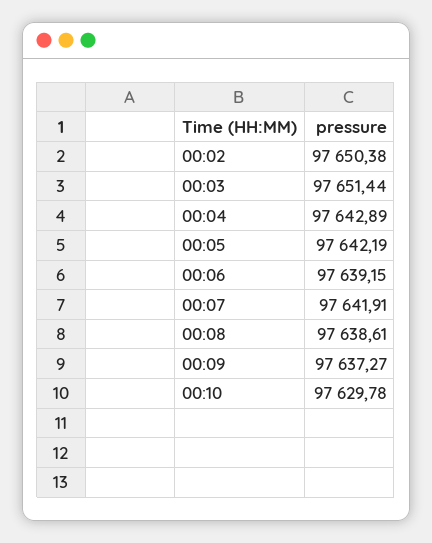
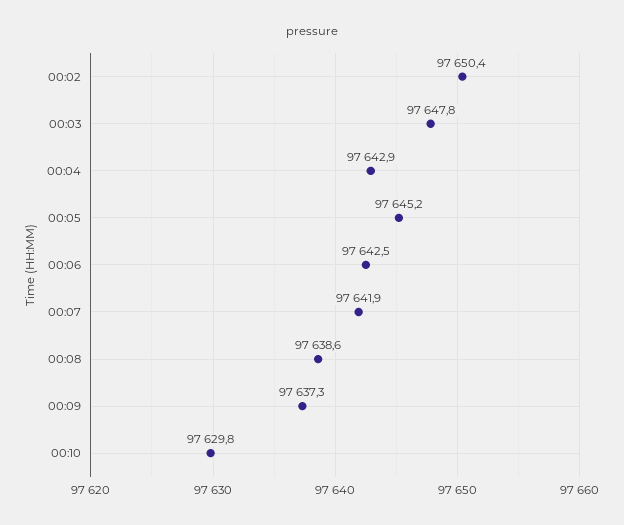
00:03: 97651.44 -> 97647.8
00:05: 97642.19 -> 97645.2
00:06: 97639.15 -> 97642.5

